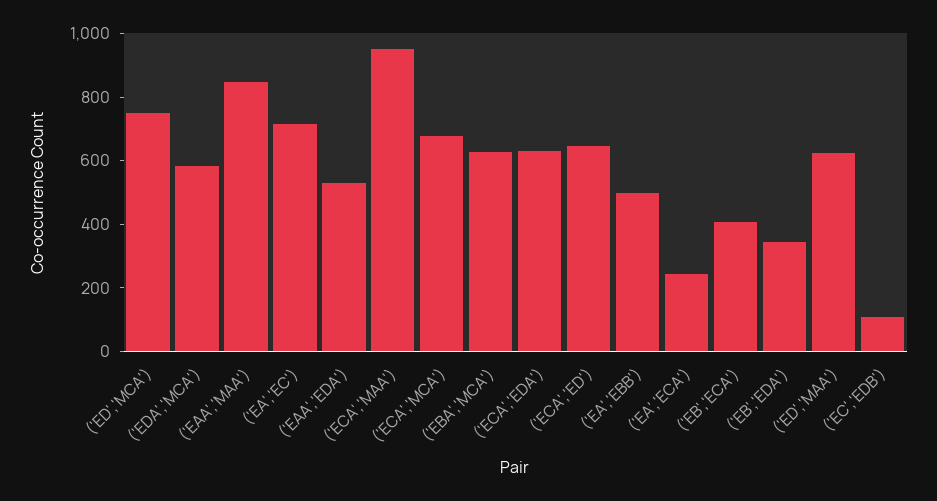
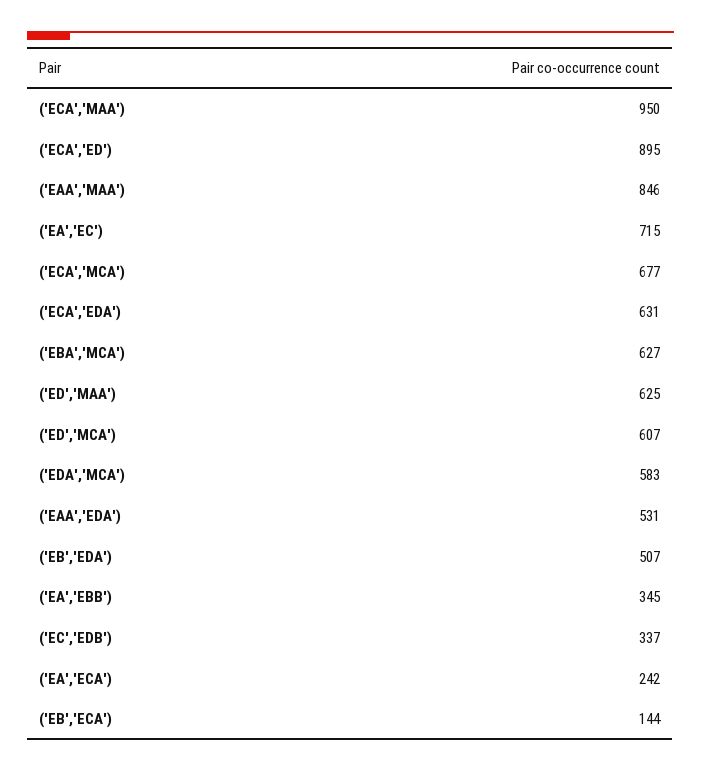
('ED','MCA'): 750 -> 607
('ECA','ED'): 650 -> 895
('EA','EBB'): 500 -> 345
('EB','ECA'): 400 -> 144
('EB','EDA'): 350 -> 507
('EC','EDB'): 100 -> 337

